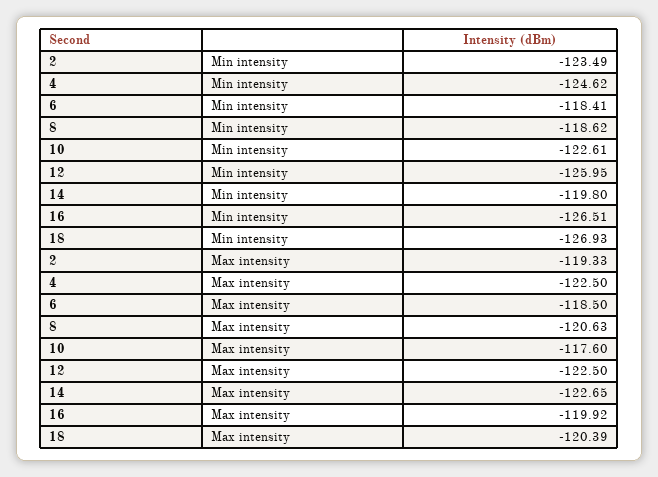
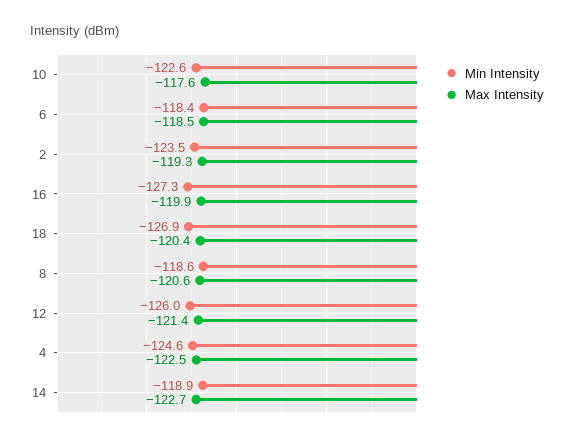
Min intensity, 14: -119.8 -> -118.9
Min intensity, 16: -126.51 -> -127.3
Max intensity, 12: -122.5 -> -121.4

